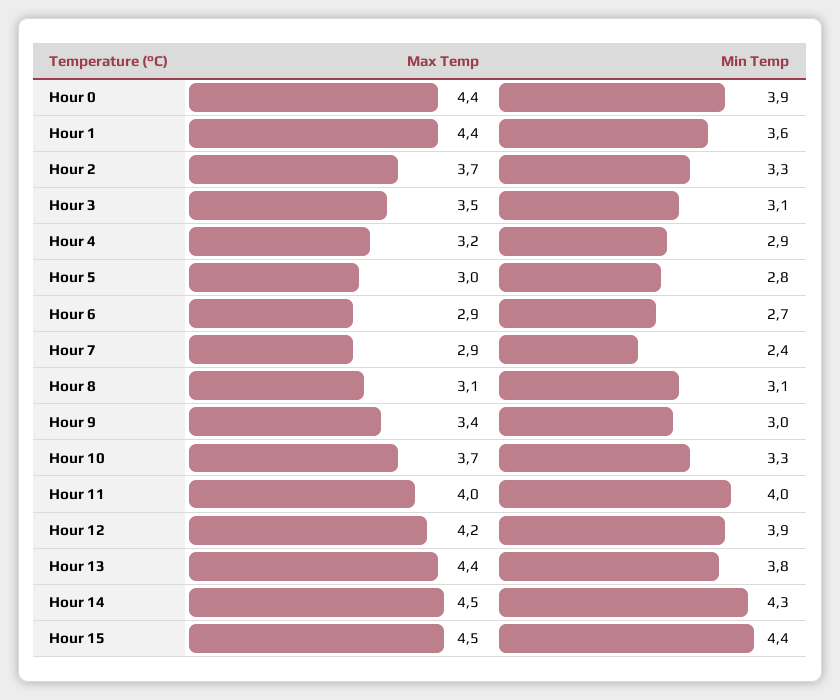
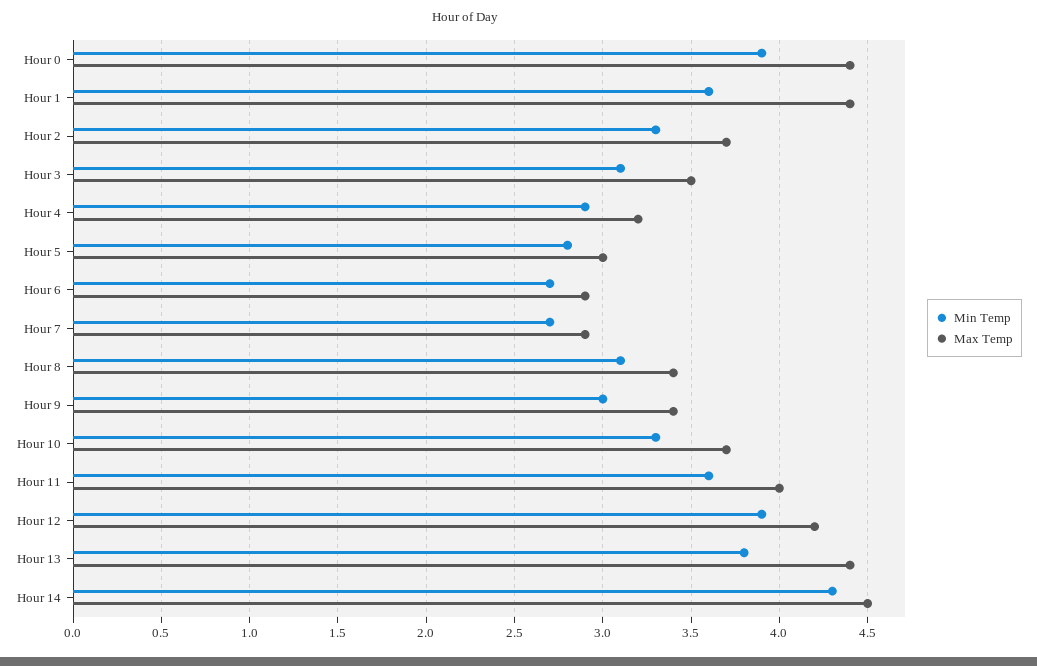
Min Temp, Hour 7: 2.4 -> 2.7
Max Temp, Hour 8: 3.1 -> 3.4
Min Temp, Hour 11: 4 -> 3.6
Max Temp, Hour 15: 4.5 -> none
Min Temp, Hour 15: 4.4 -> none

